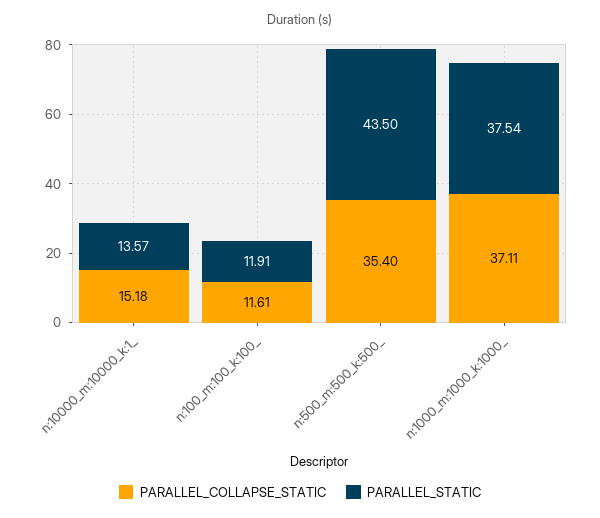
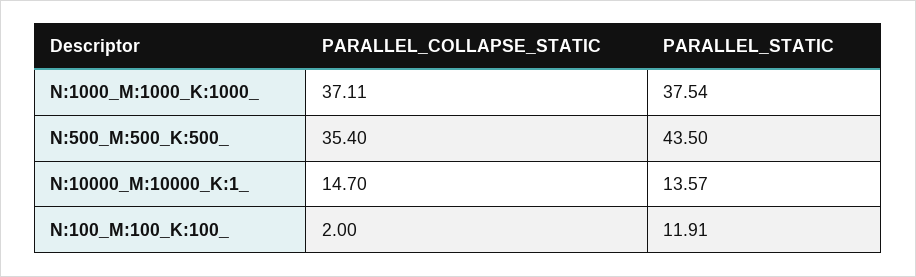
PARALLEL_COLLAPSE_STATIC, n:10000_m:10000_k:1_: 15.18 -> 14.7
PARALLEL_COLLAPSE_STATIC, n:100_m:100_k:100_: 11.61 -> 2

